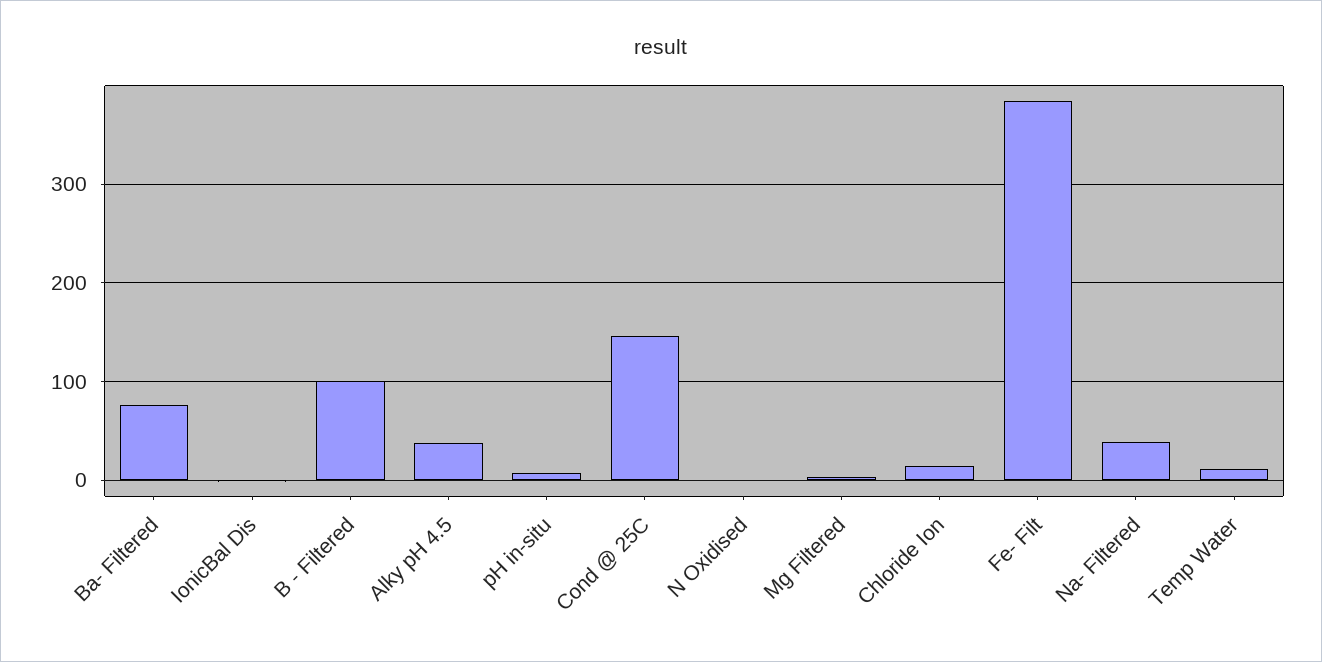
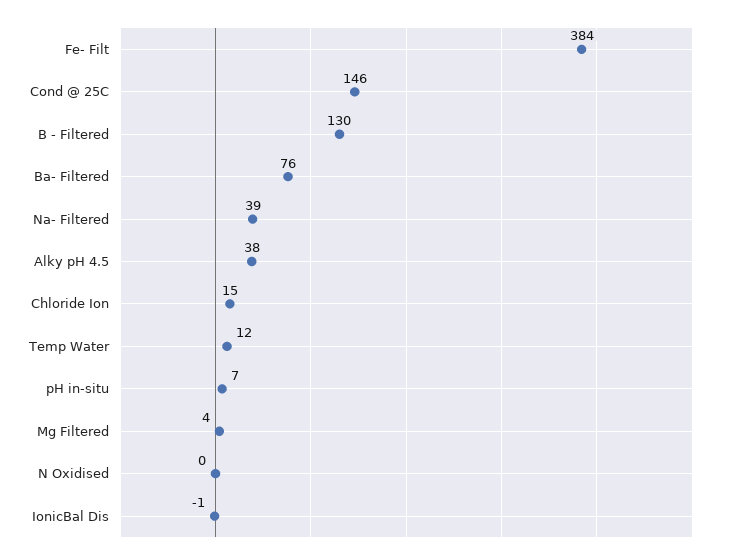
B - Filtered: 100 -> 130

